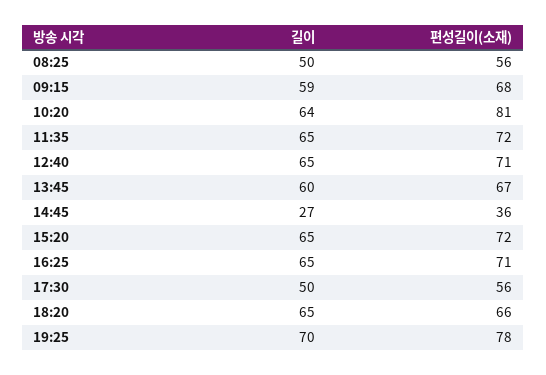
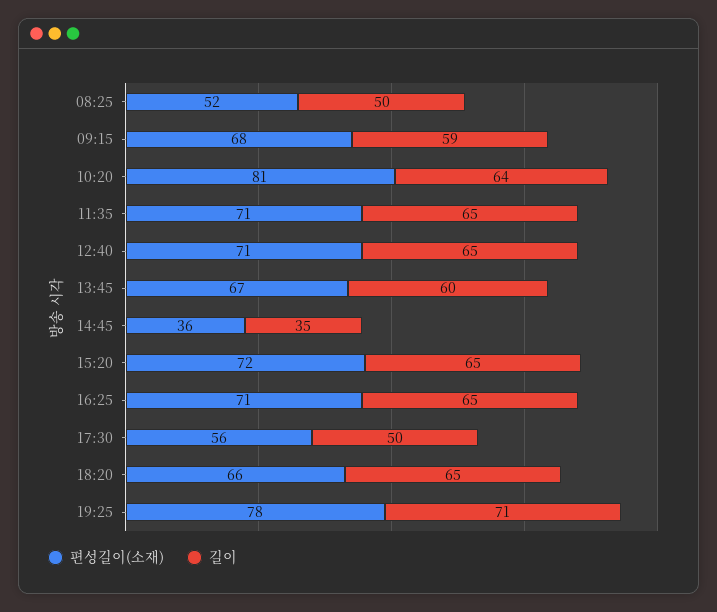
편성길이(소재), 08:25: 56 -> 52
편성길이(소재), 11:35: 72 -> 71
길이, 14:45: 27 -> 35
길이, 19:25: 70 -> 71

